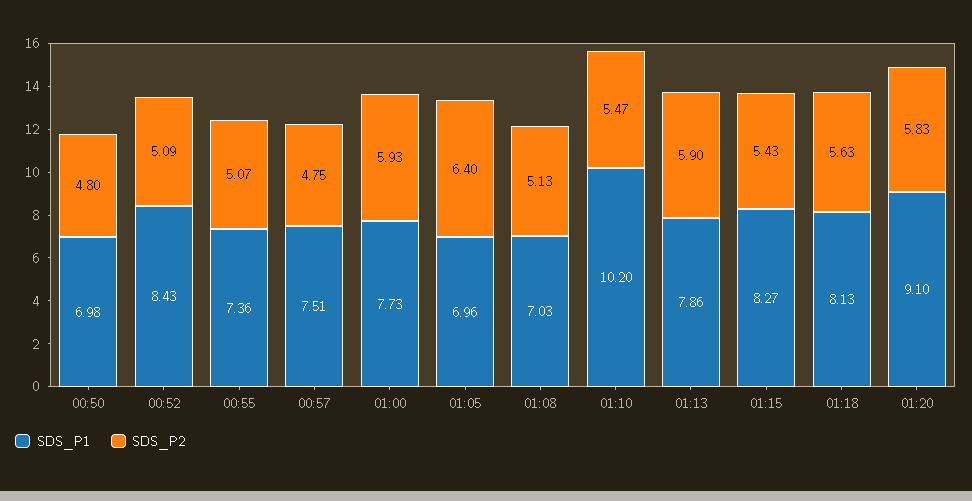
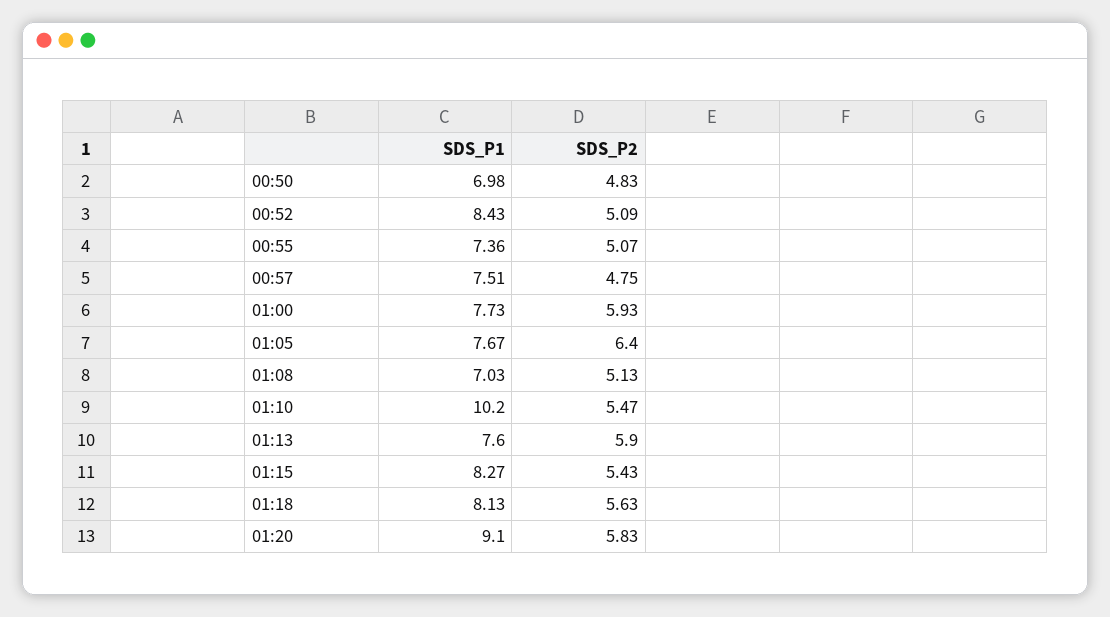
SDS_P2, 00:50: 4.8 -> 4.83
SDS_P1, 01:05: 6.96 -> 7.67
SDS_P1, 01:13: 7.86 -> 7.6

